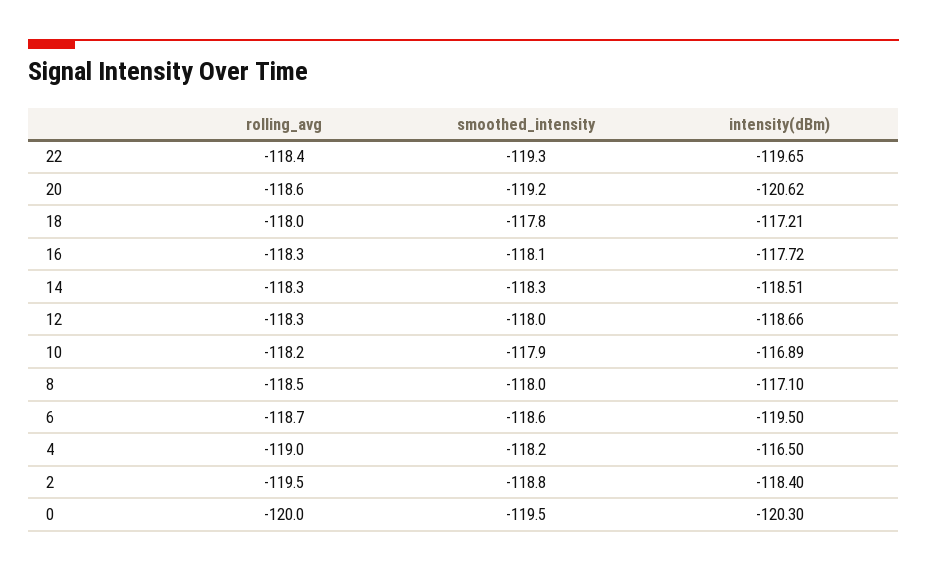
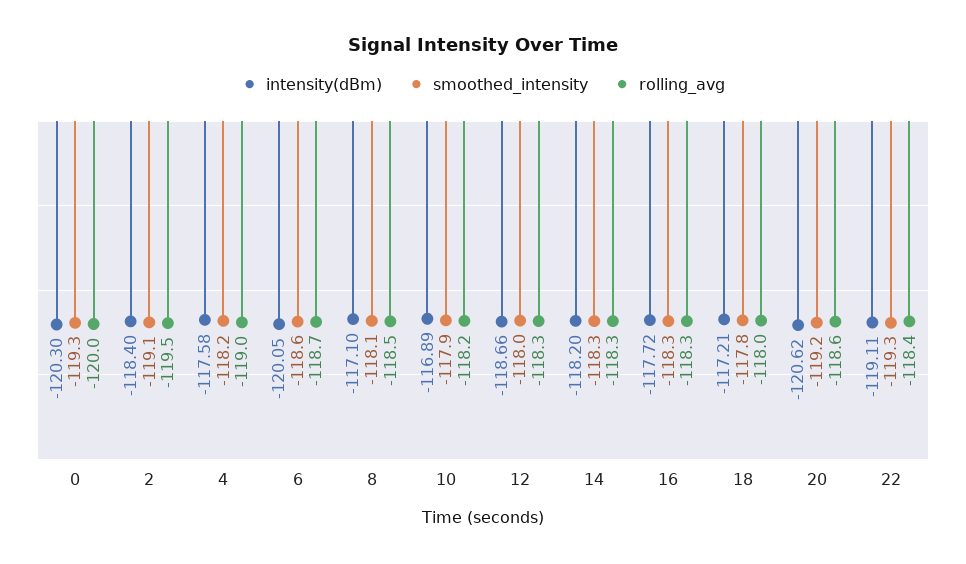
intensity(dBm), 22: -119.65 -> -119.11
smoothed_intensity, 16: -118.1 -> -118.3
intensity(dBm), 14: -118.51 -> -118.2
smoothed_intensity, 8: -118 -> -118.1
intensity(dBm), 6: -119.5 -> -120.05
intensity(dBm), 4: -116.5 -> -117.58
smoothed_intensity, 2: -118.8 -> -119.1
smoothed_intensity, 0: -119.5 -> -119.3

